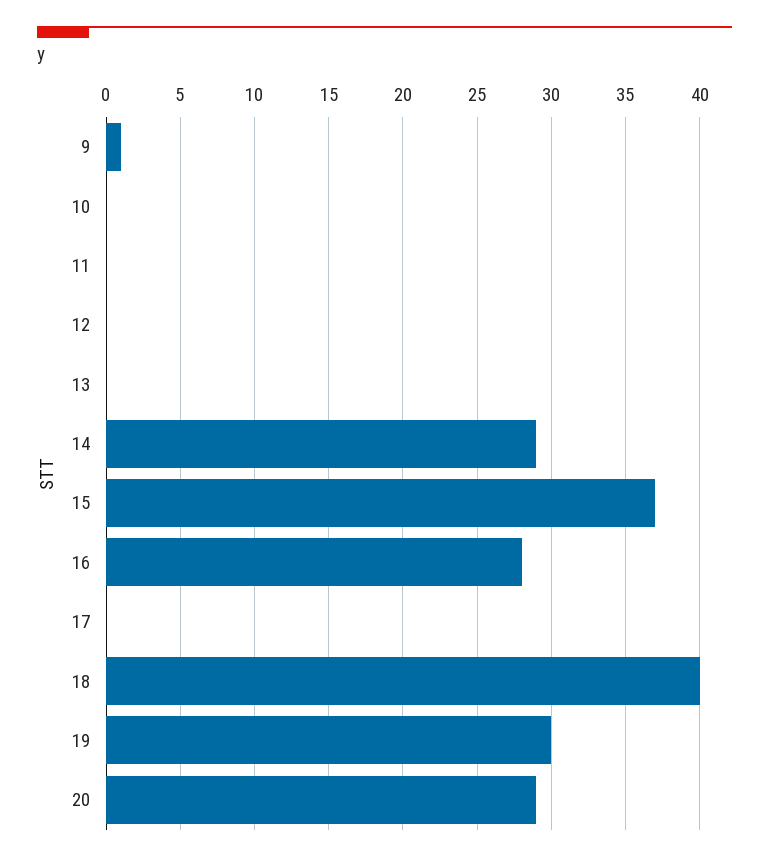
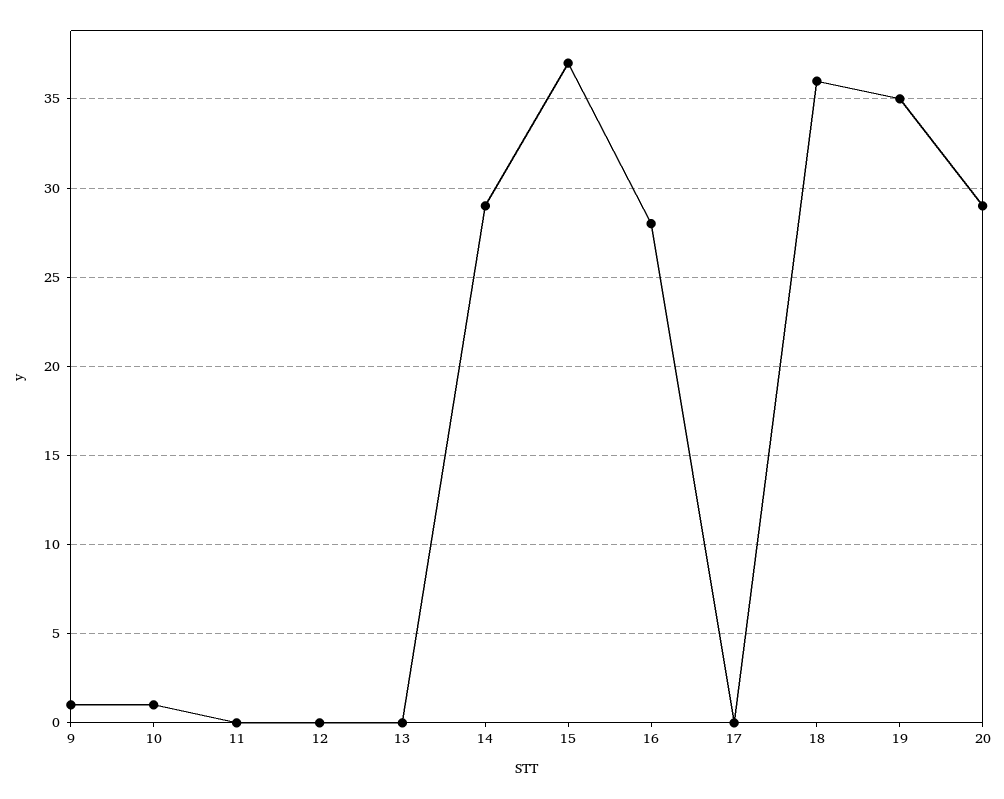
10: 0 -> 1
18: 40 -> 36
19: 30 -> 35

